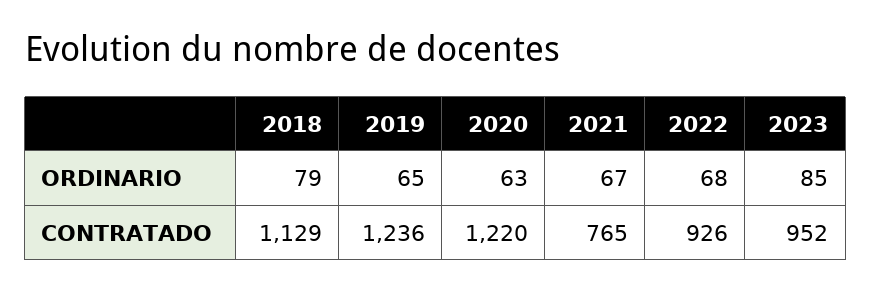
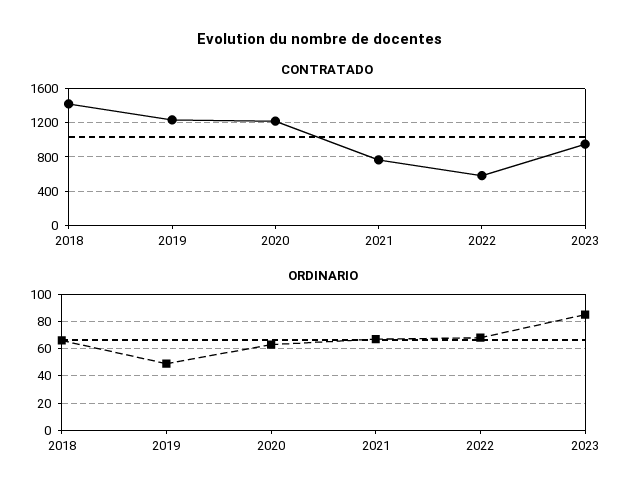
ORDINARIO, 2018: 79 -> 65
ORDINARIO, 2019: 65 -> 50
CONTRATADO, 2018: 1129 -> 1400
CONTRATADO, 2022: 926 -> 600

